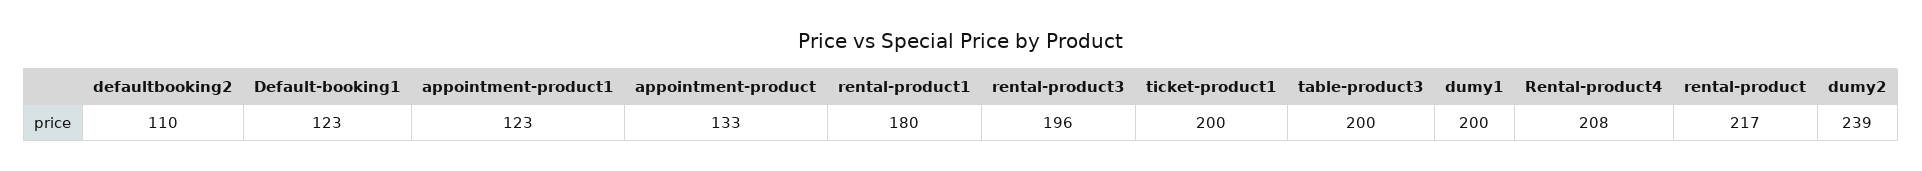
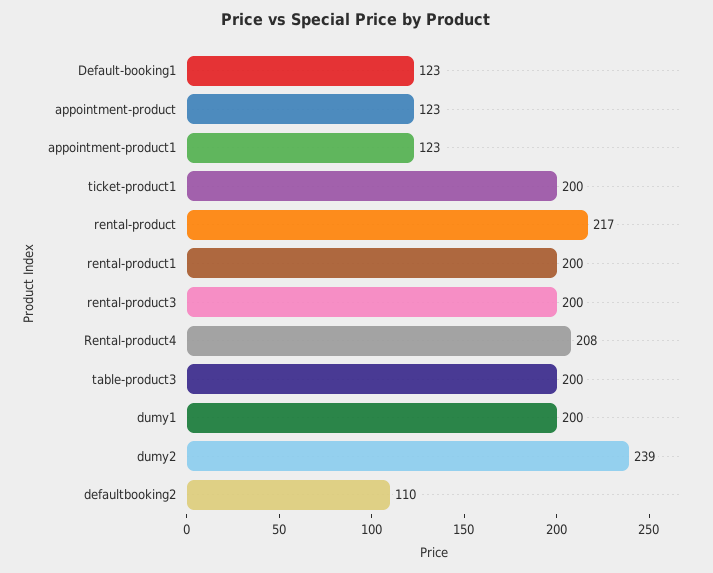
appointment-product: 133 -> 123
rental-product1: 180 -> 200
rental-product3: 196 -> 200

